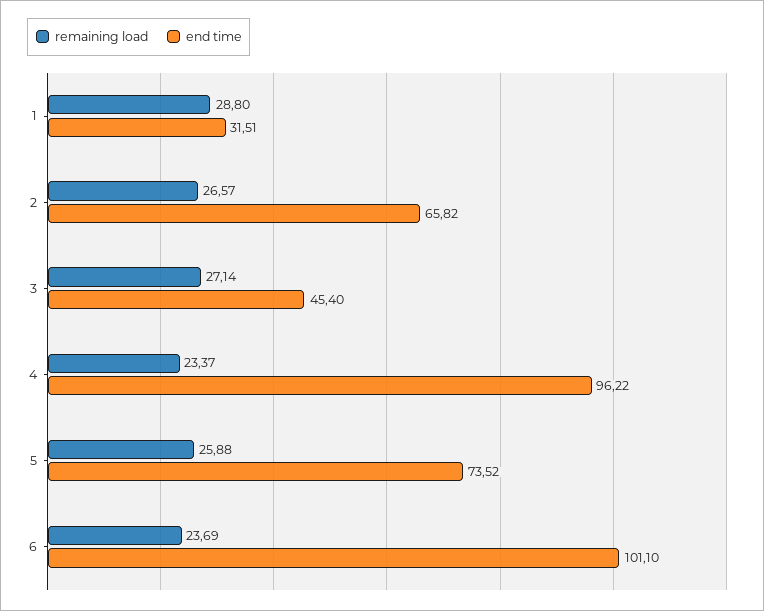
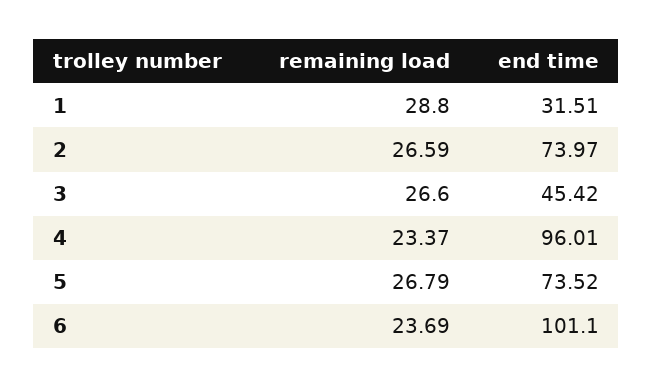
remaining load, 2: 26.57 -> 26.59
end time, 2: 65.82 -> 73.97
remaining load, 3: 27.14 -> 26.6
end time, 3: 45.4 -> 45.42
end time, 4: 96.22 -> 96.01
remaining load, 5: 25.88 -> 26.79

